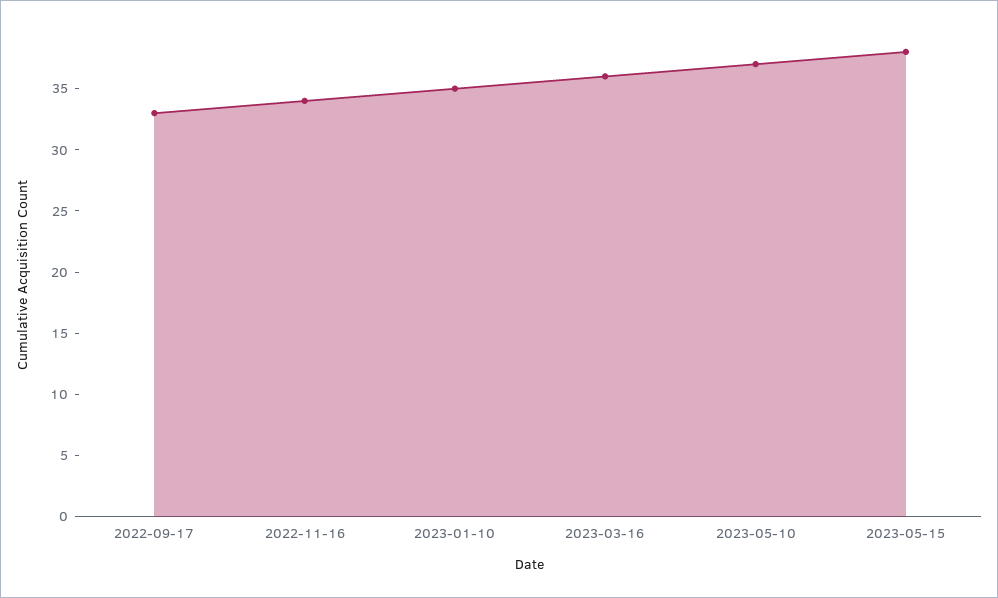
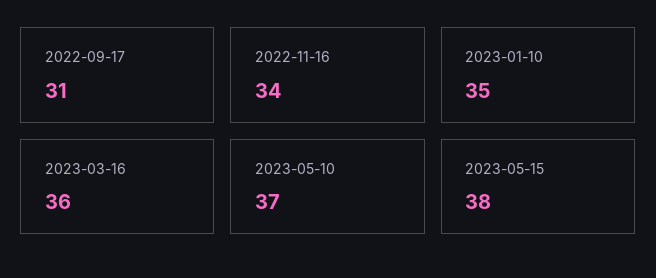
2022-09-17: 33 -> 31

